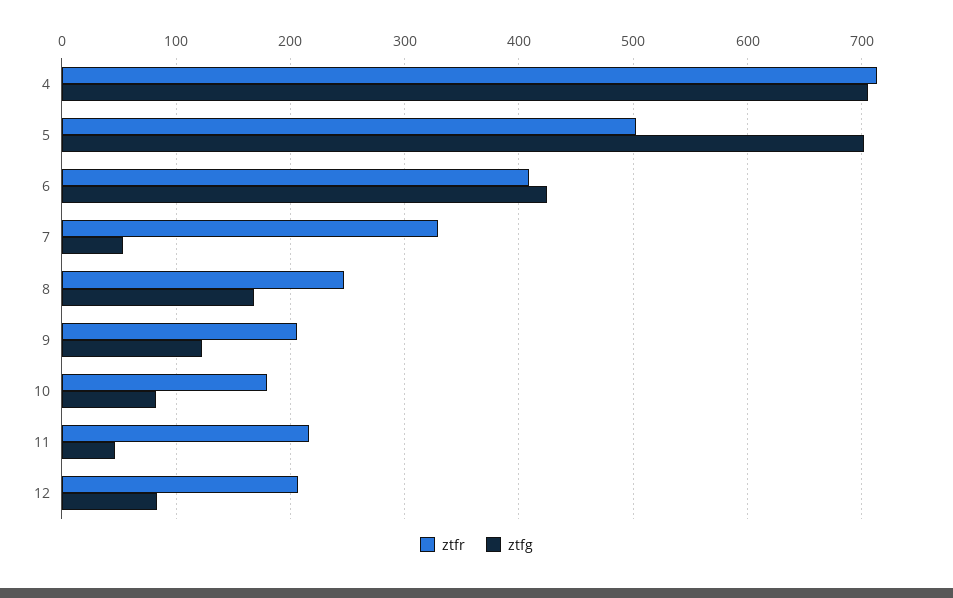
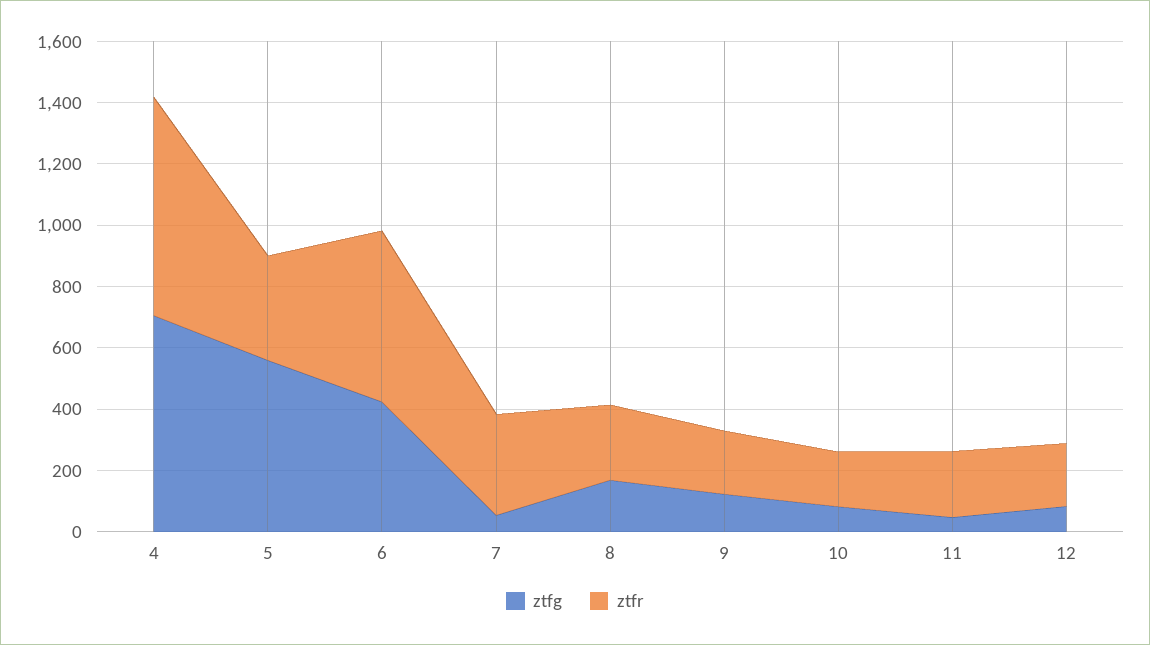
ztfr, 5: 500 -> 350
ztfg, 5: 700 -> 550
ztfr, 6: 410 -> 550

